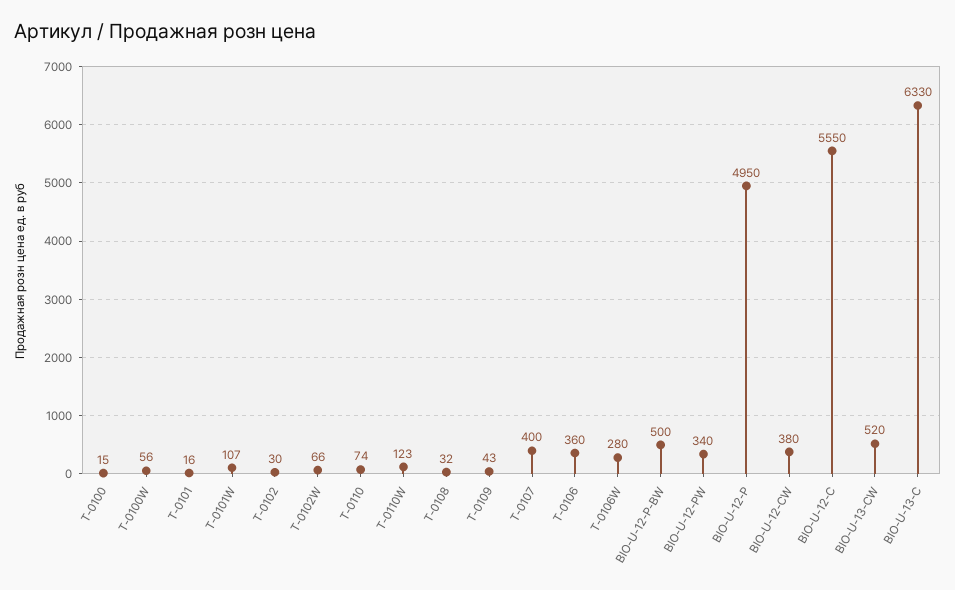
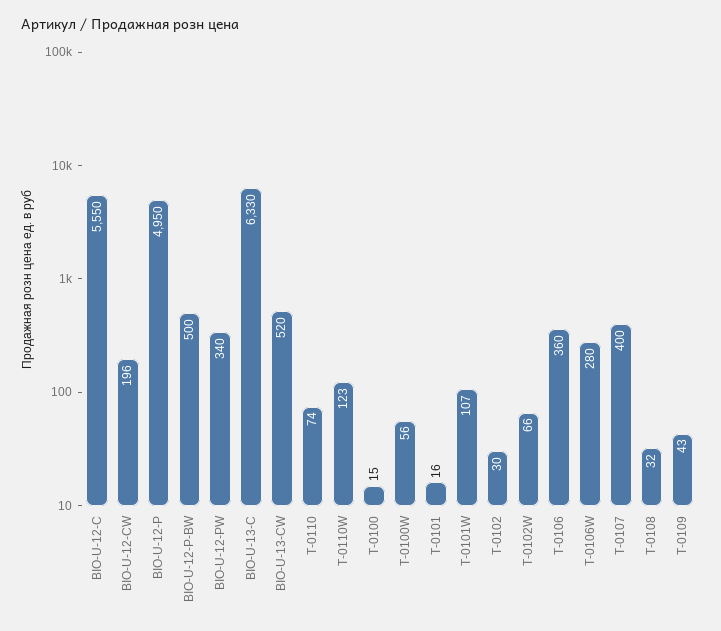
BIO-U-12-CW: 380 -> 196

